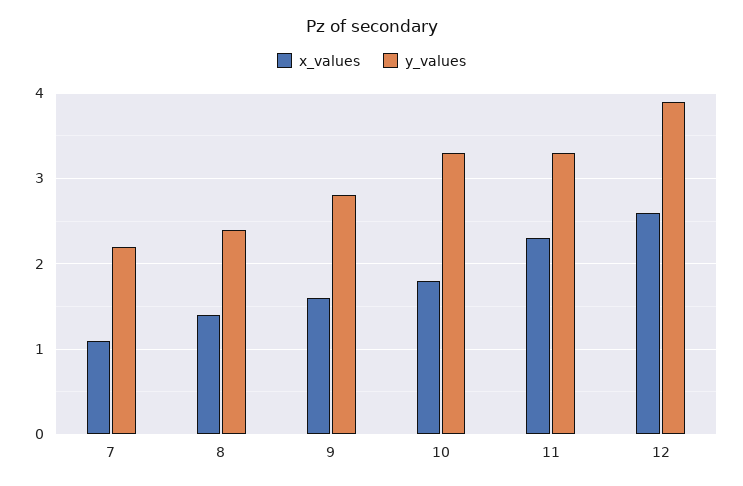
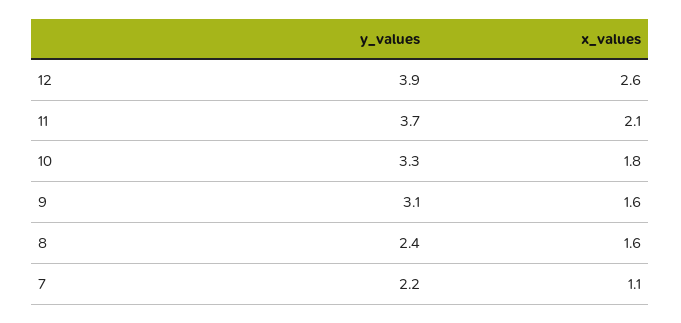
x_values, 8: 1.4 -> 1.6
y_values, 9: 2.8 -> 3.1
x_values, 11: 2.3 -> 2.1
y_values, 11: 3.3 -> 3.7

